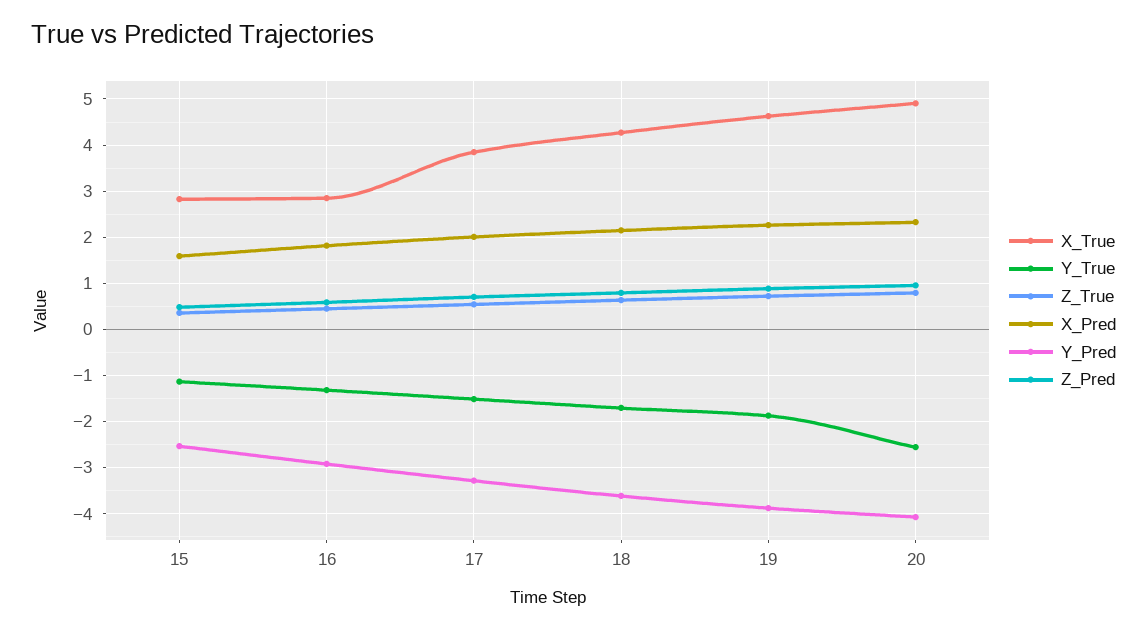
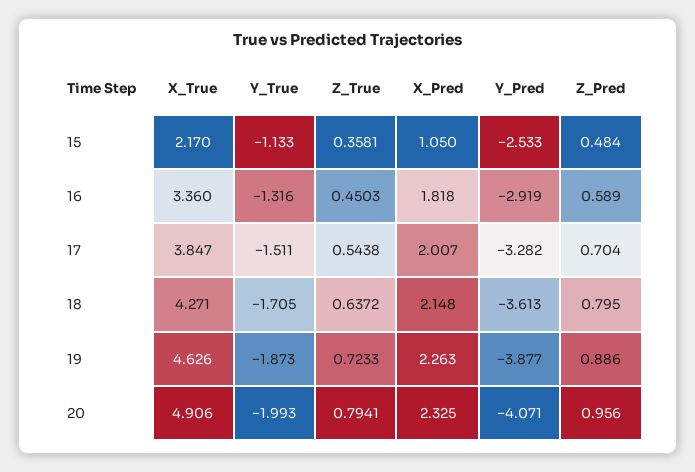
X_True, 15: 2.8 -> 2.17
X_Pred, 15: 1.6 -> 1.05
X_True, 16: 2.8 -> 3.36
Y_True, 20: -2.6 -> -1.993

